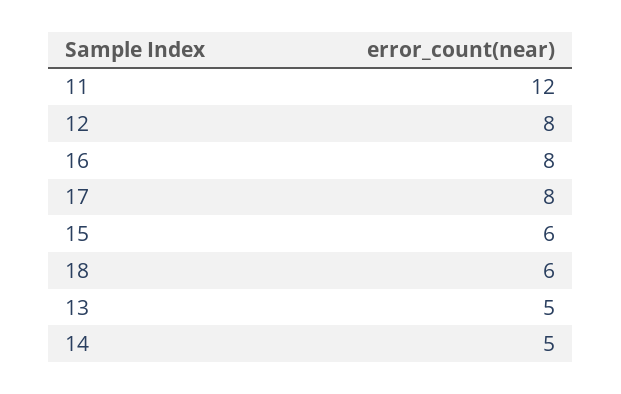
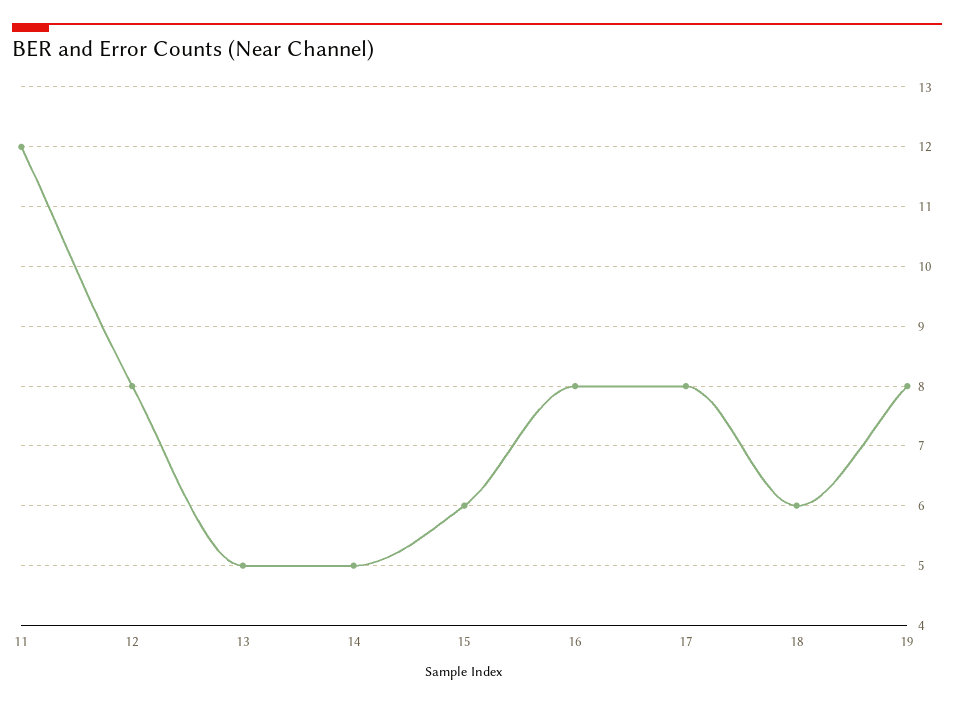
19: none -> 8

